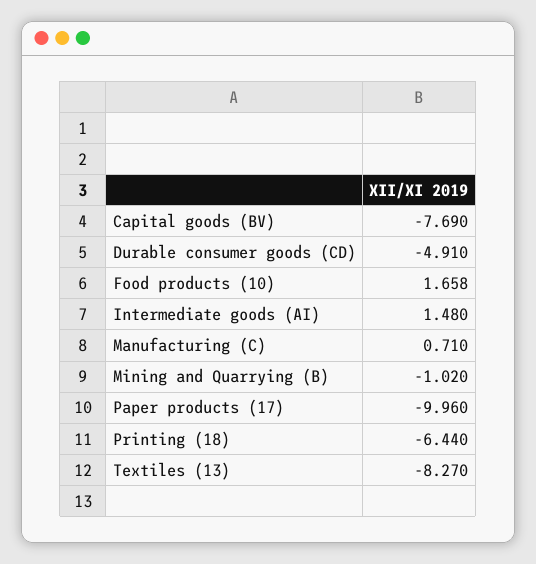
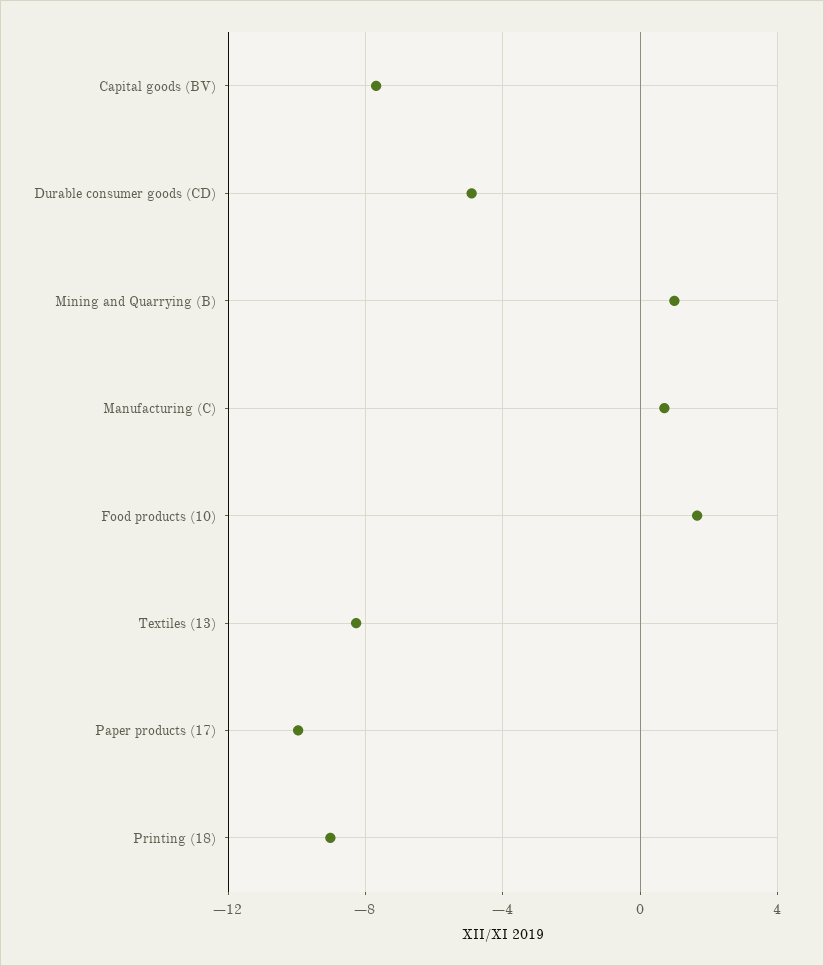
Intermediate goods (AI): 1.48 -> none
Mining and Quarrying (B): -1.02 -> 1
Printing (18): -6.44 -> -9

